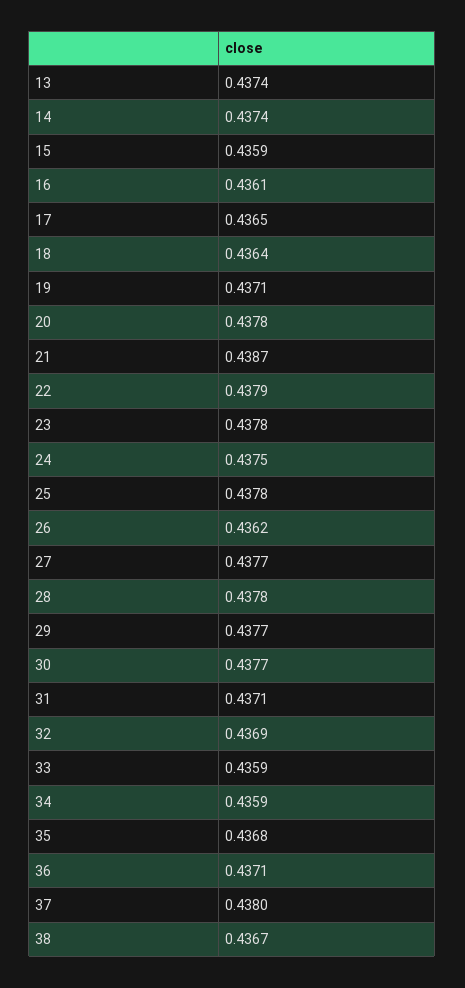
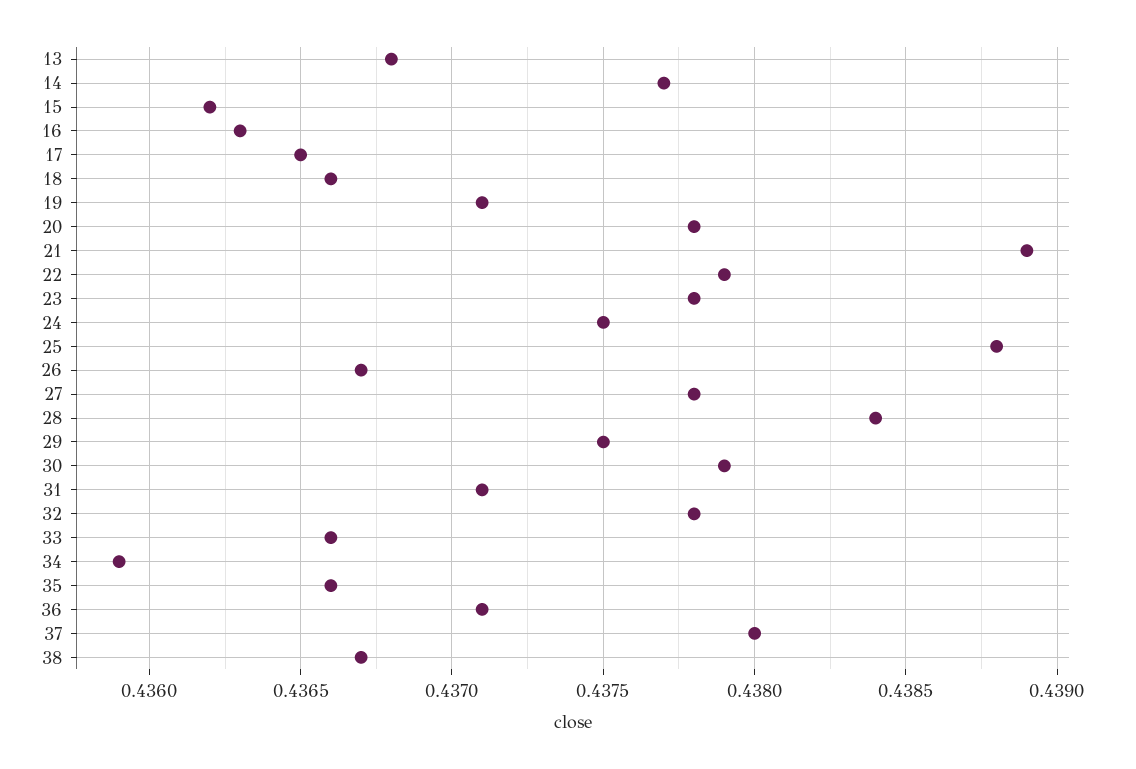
13: 0.4374 -> 0.4368
14: 0.4374 -> 0.4377
15: 0.4359 -> 0.4362
16: 0.4361 -> 0.4363
18: 0.4364 -> 0.4366
21: 0.4387 -> 0.4389
25: 0.4378 -> 0.4388
26: 0.4362 -> 0.4367
27: 0.4377 -> 0.4378
28: 0.4378 -> 0.4384
29: 0.4377 -> 0.4375
30: 0.4377 -> 0.4379
32: 0.4369 -> 0.4378
33: 0.4359 -> 0.4366
35: 0.4368 -> 0.4366

